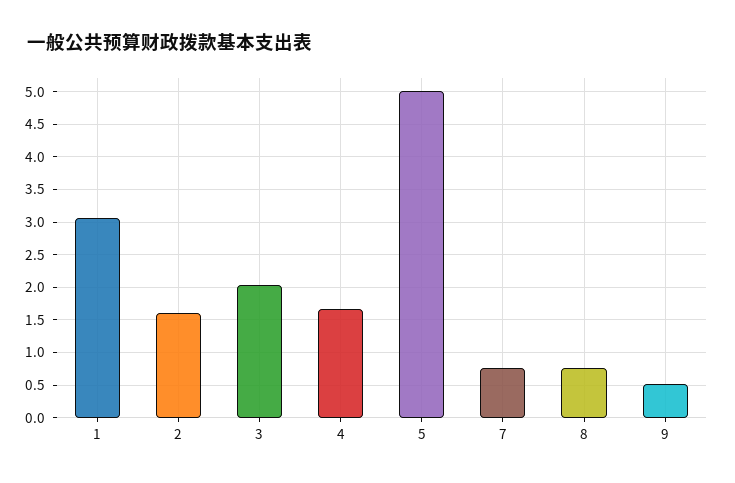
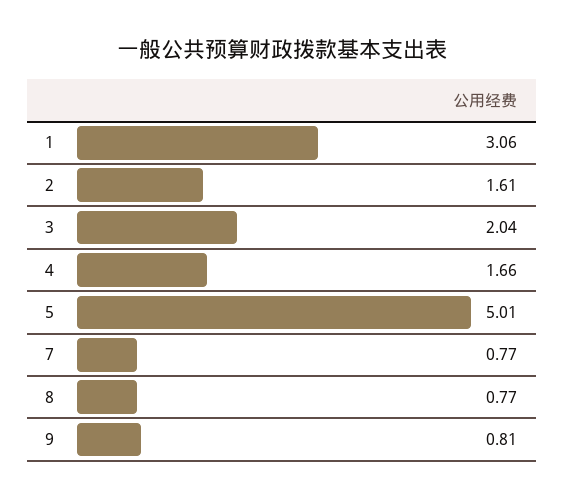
9: 0.5 -> 0.81

